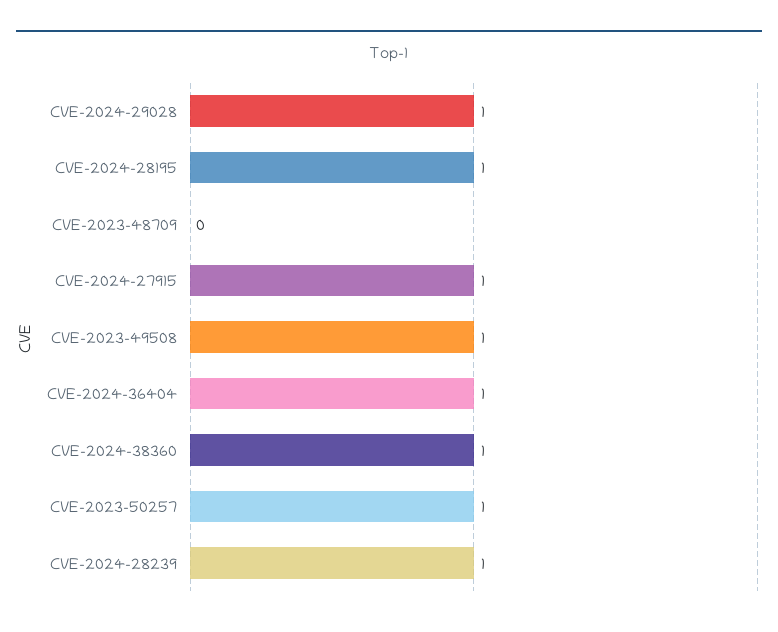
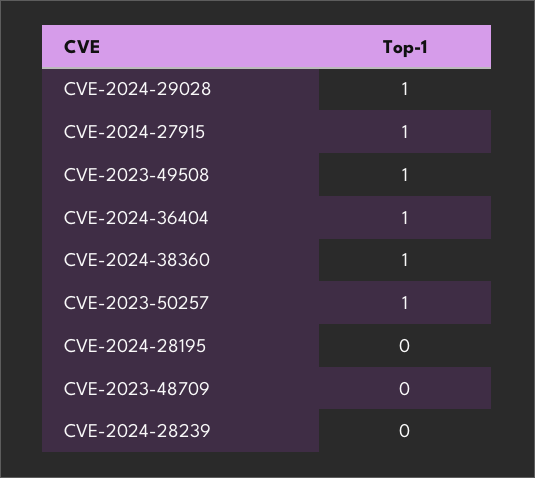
CVE-2024-28195: 1 -> 0
CVE-2024-28239: 1 -> 0

